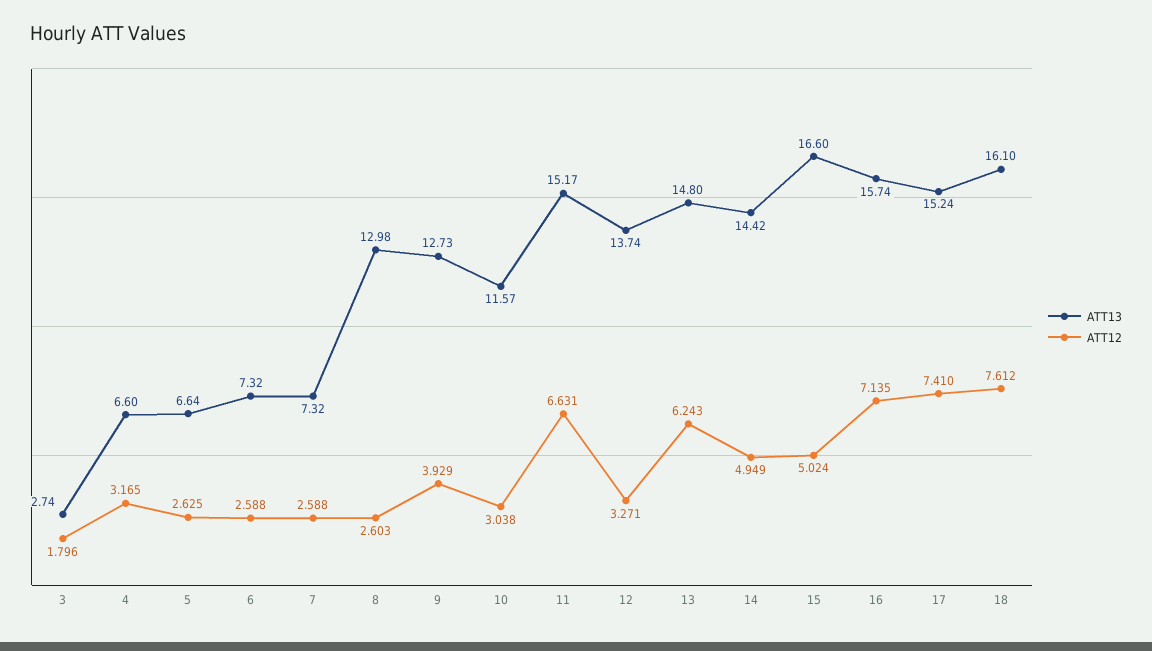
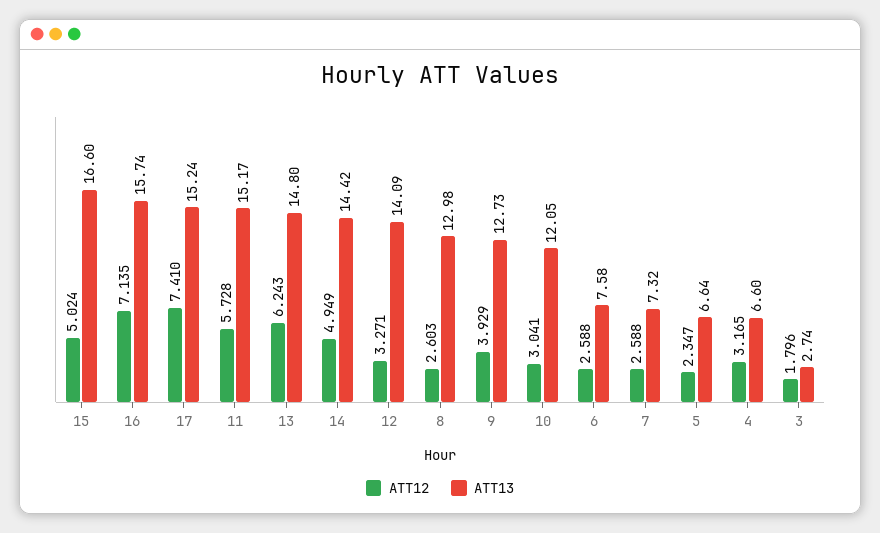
ATT12, 5: 2.625 -> 2.347
ATT13, 6: 7.32 -> 7.58
ATT13, 10: 11.57 -> 12.05
ATT12, 10: 3.038 -> 3.041
ATT12, 11: 6.631 -> 5.728
ATT13, 12: 13.74 -> 14.09
ATT13, 18: 16.1 -> none
ATT12, 18: 7.612 -> none

